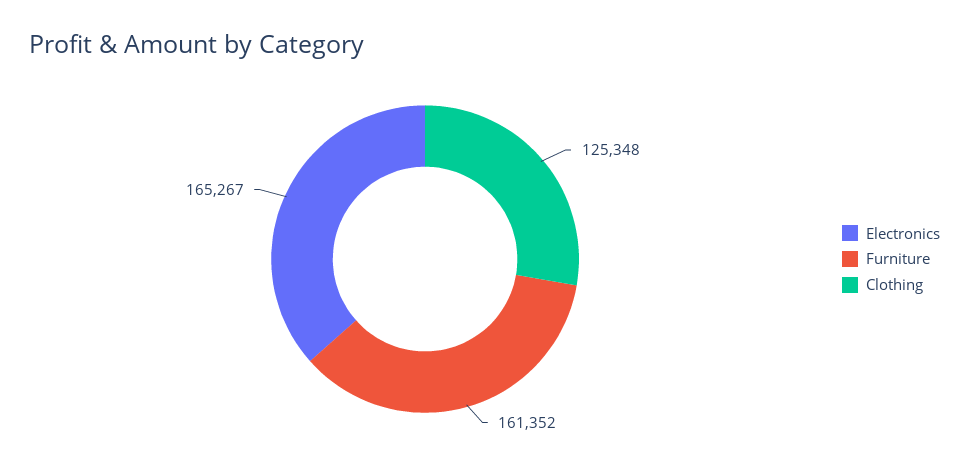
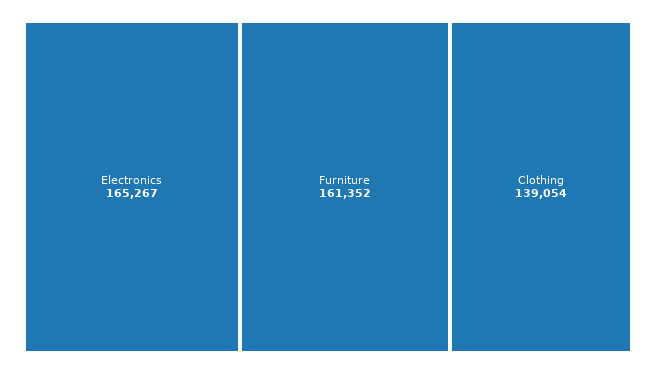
Clothing: 125348 -> 139054

